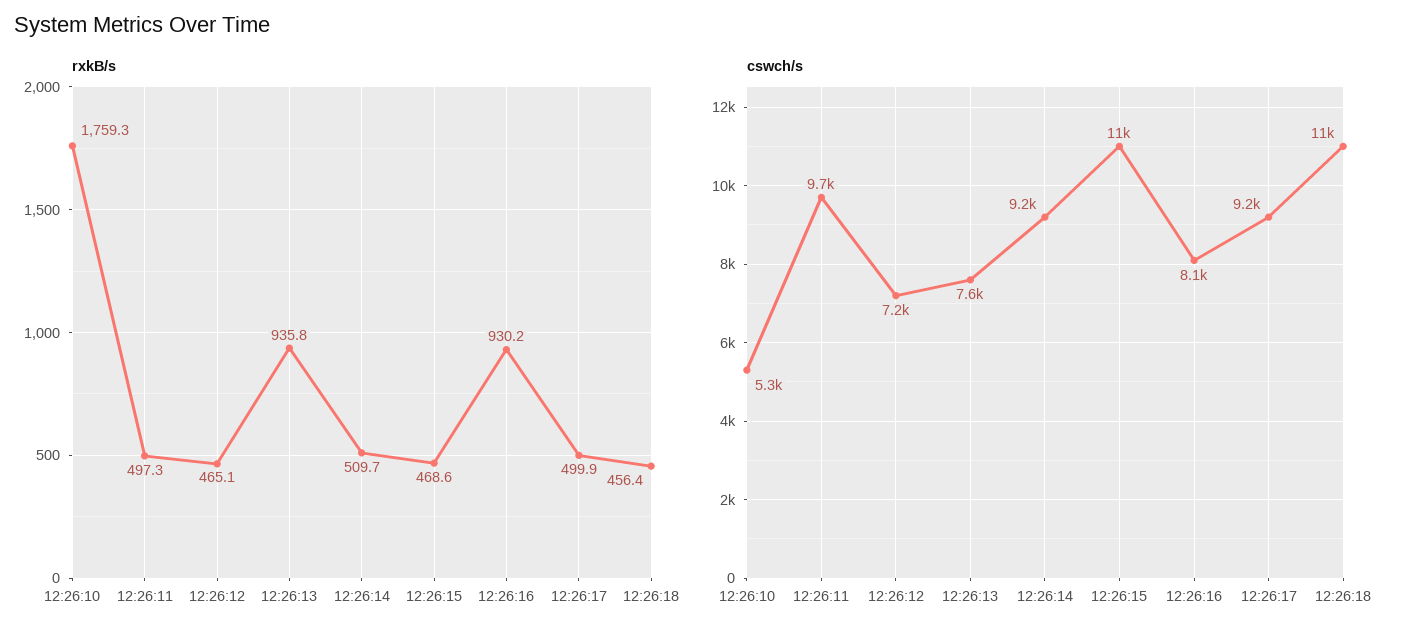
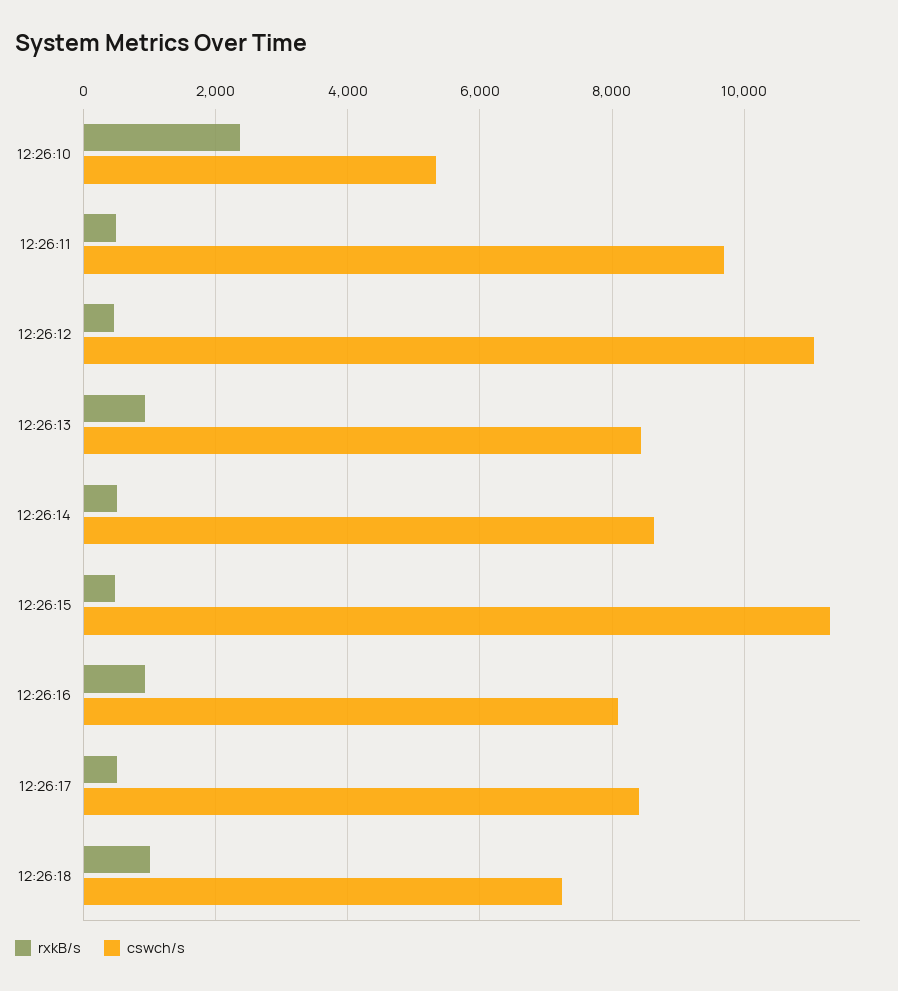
rxkB/s, 12:26:10: 1759.3 -> 2400
rxkB/s, 12:26:18: 456.4 -> 1000
cswch/s, 12:26:12: 7200 -> 11000
cswch/s, 12:26:13: 7600 -> 8400
cswch/s, 12:26:14: 9200 -> 8600
cswch/s, 12:26:17: 9200 -> 8400
cswch/s, 12:26:18: 11000 -> 7200

